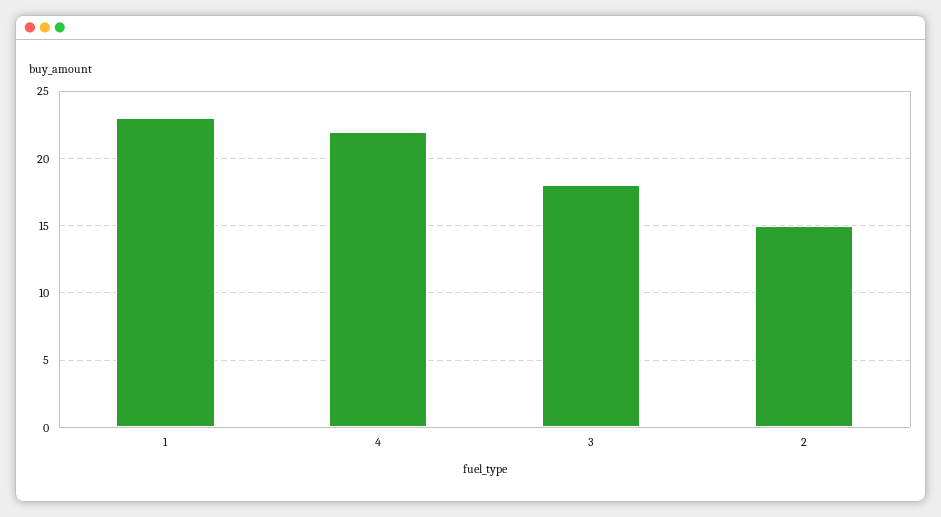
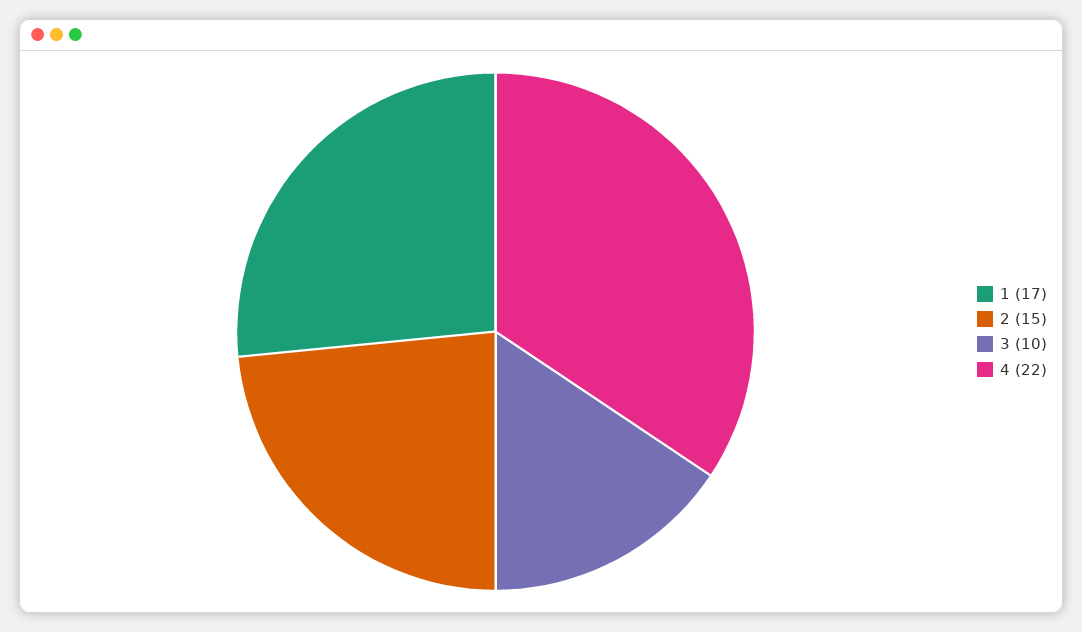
1: 23 -> 17
3: 18 -> 10

